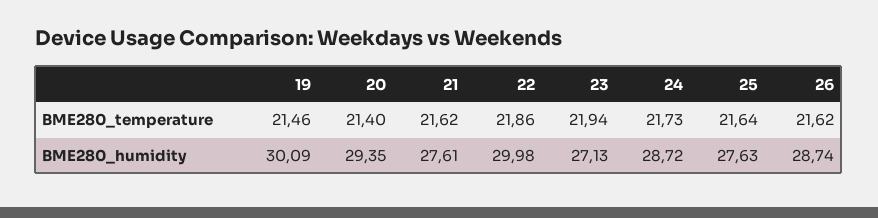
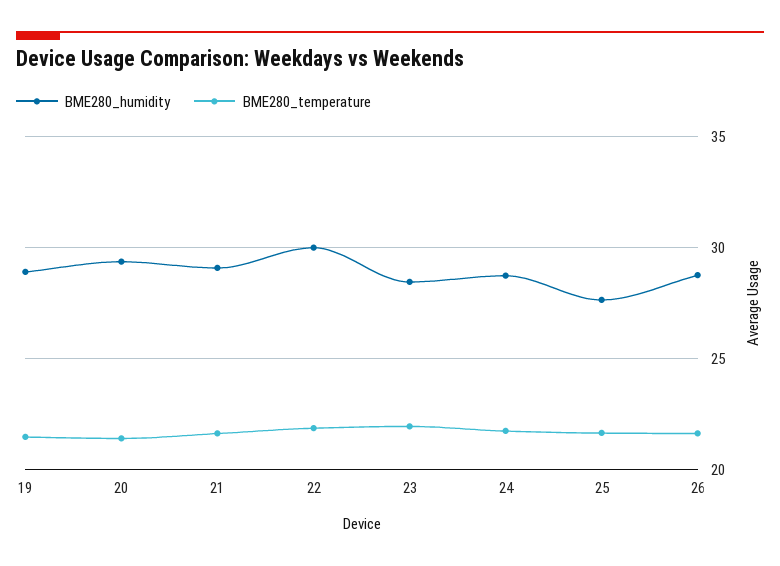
BME280_humidity, 19: 30.09 -> 29
BME280_humidity, 21: 27.61 -> 29
BME280_humidity, 23: 27.13 -> 28.5

